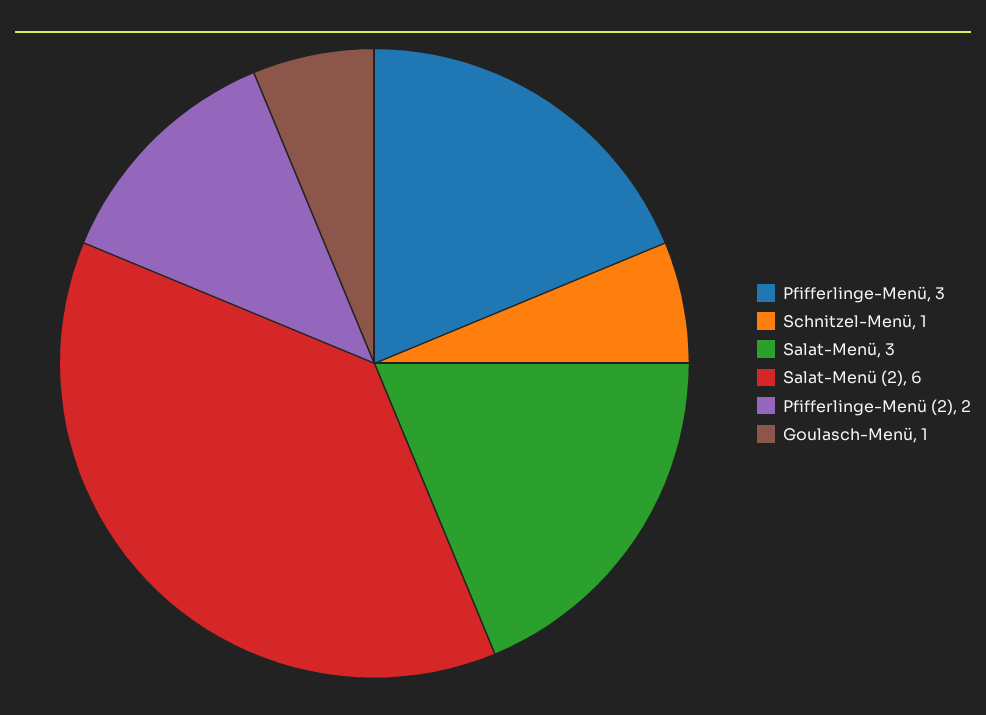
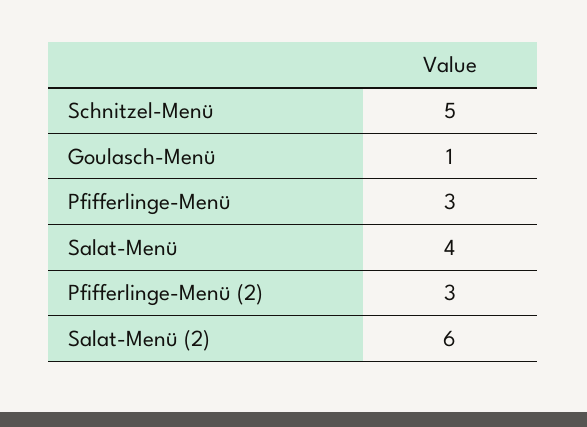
Schnitzel-Menü: 1 -> 5
Salat-Menü: 3 -> 4
Pfifferlinge-Menü (2): 2 -> 3

